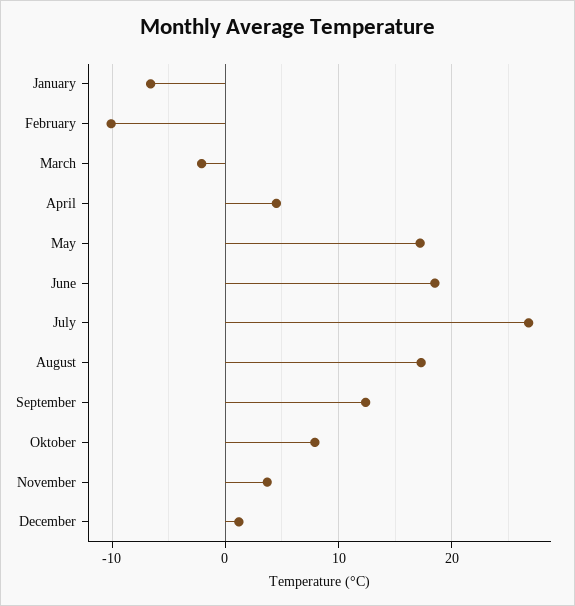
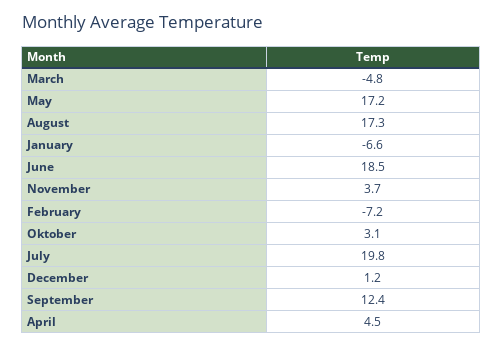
February: -10 -> -7.2
March: -2 -> -4.8
July: 27 -> 19.8
Oktober: 8 -> 3.1

